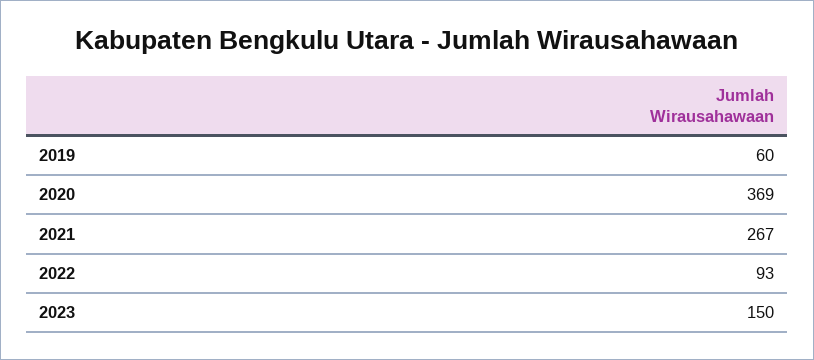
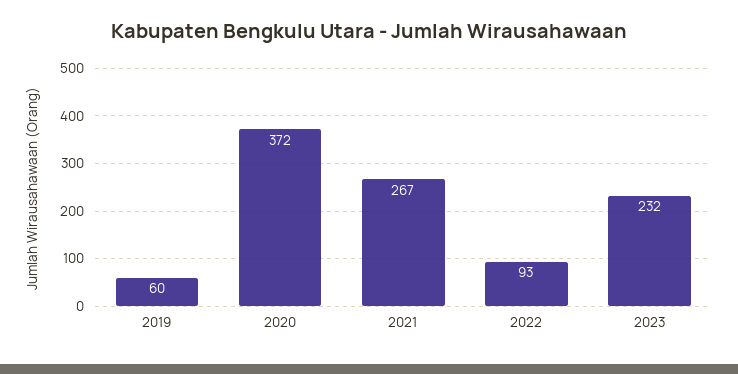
2020: 369 -> 372
2023: 150 -> 232

